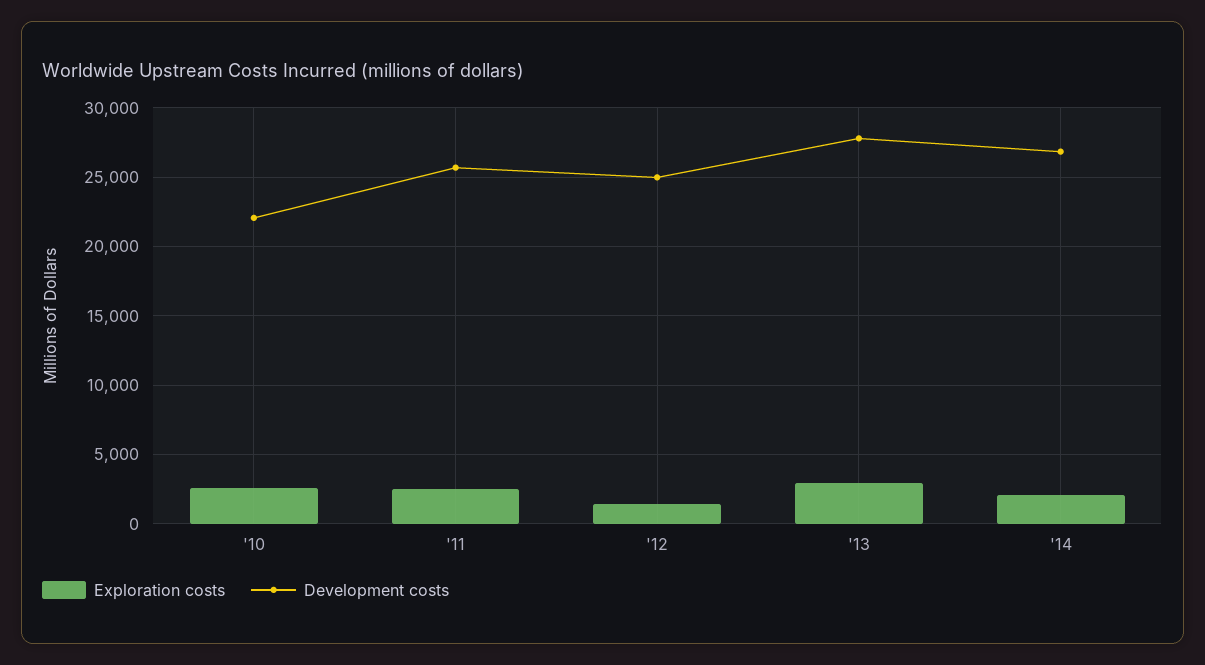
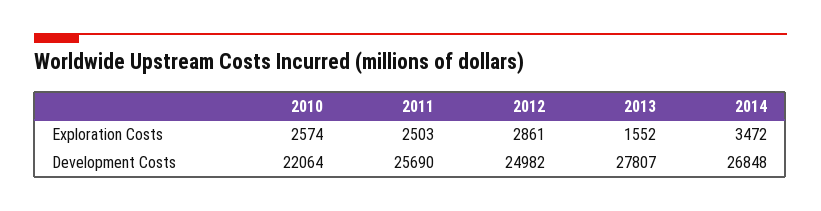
Exploration costs, '12: 1500 -> 2861
Exploration costs, '13: 3000 -> 1552
Exploration costs, '14: 2000 -> 3472

